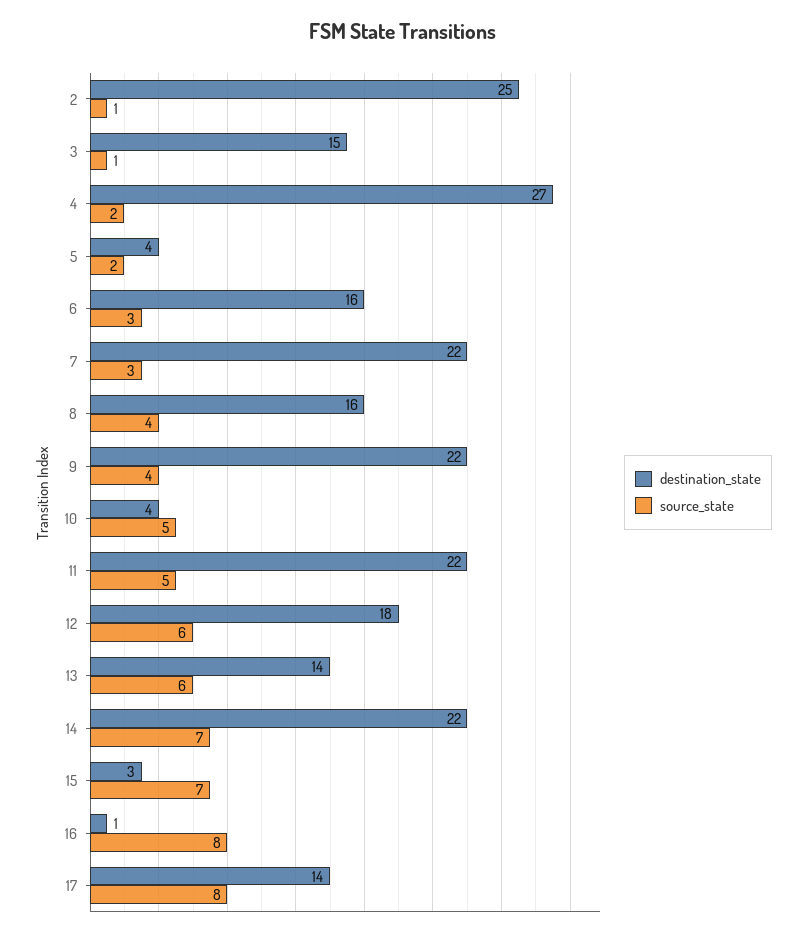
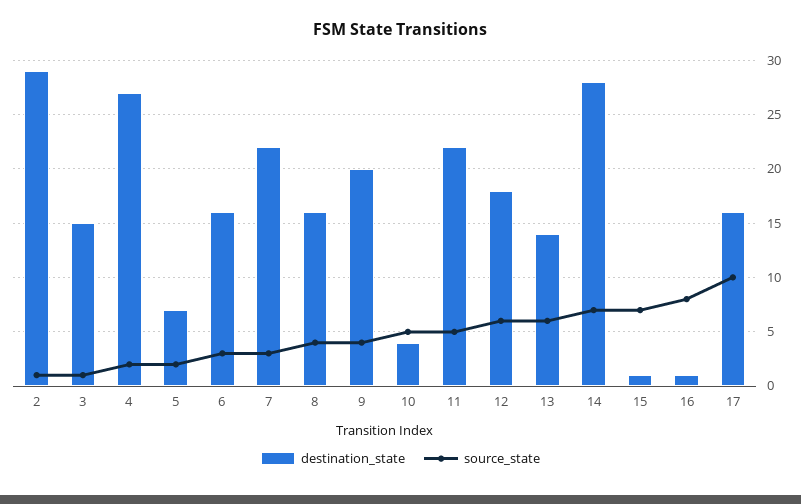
destination_state, 2: 25 -> 29
destination_state, 5: 4 -> 7
destination_state, 9: 22 -> 20
destination_state, 14: 22 -> 28
destination_state, 15: 3 -> 1
destination_state, 17: 14 -> 16
source_state, 17: 8 -> 10

